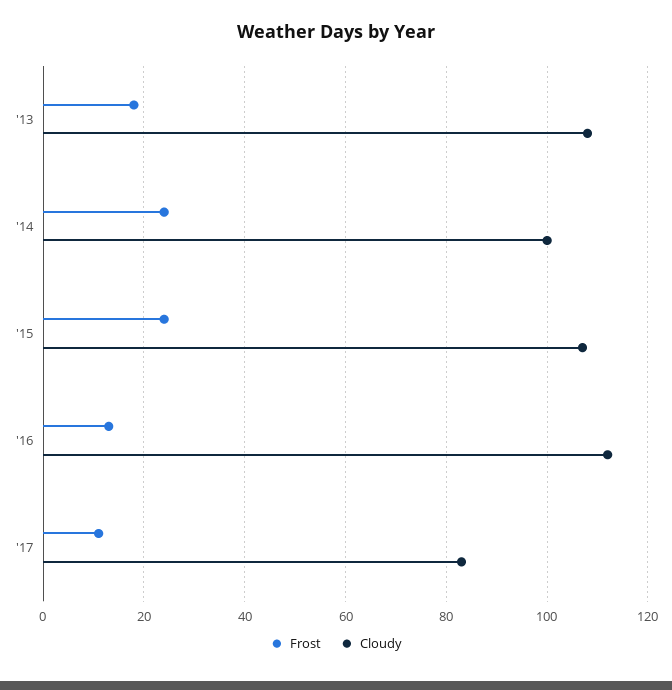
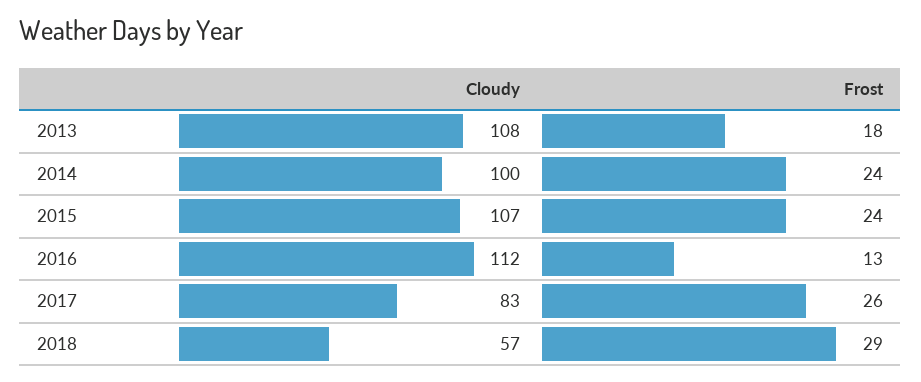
Frost, '17: 10 -> 26
Cloudy, 2018: none -> 57
Frost, 2018: none -> 29

